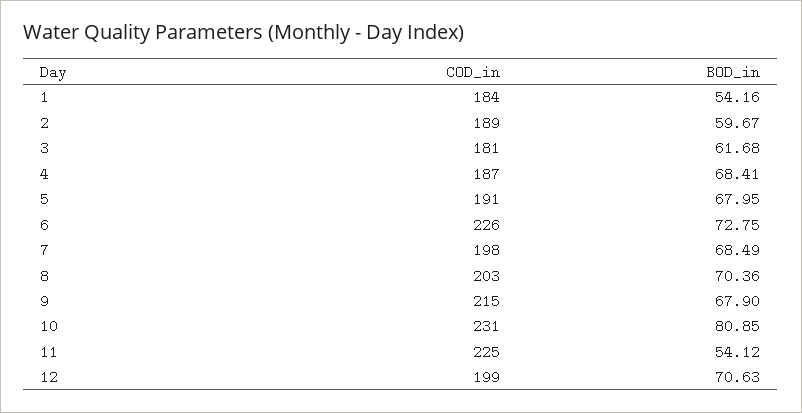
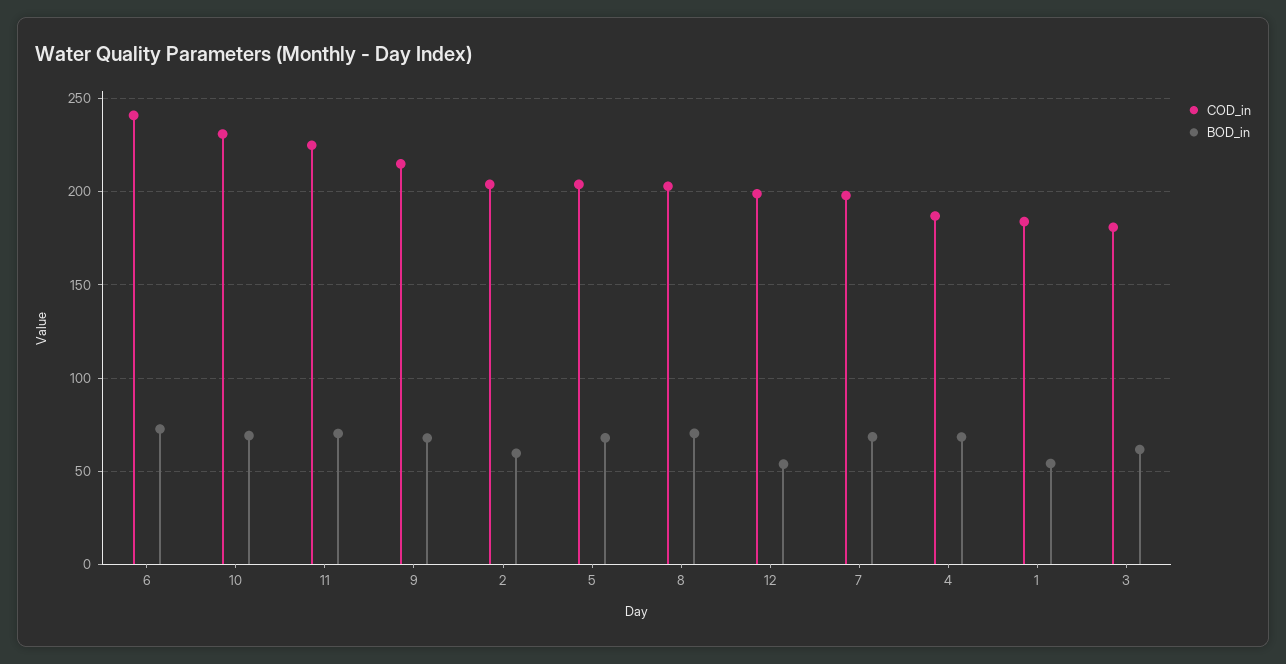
COD_in, 2: 189 -> 205
COD_in, 5: 191 -> 205
COD_in, 6: 226 -> 240
BOD_in, 10: 80.85 -> 70
BOD_in, 11: 54.12 -> 70
BOD_in, 12: 70.63 -> 55

